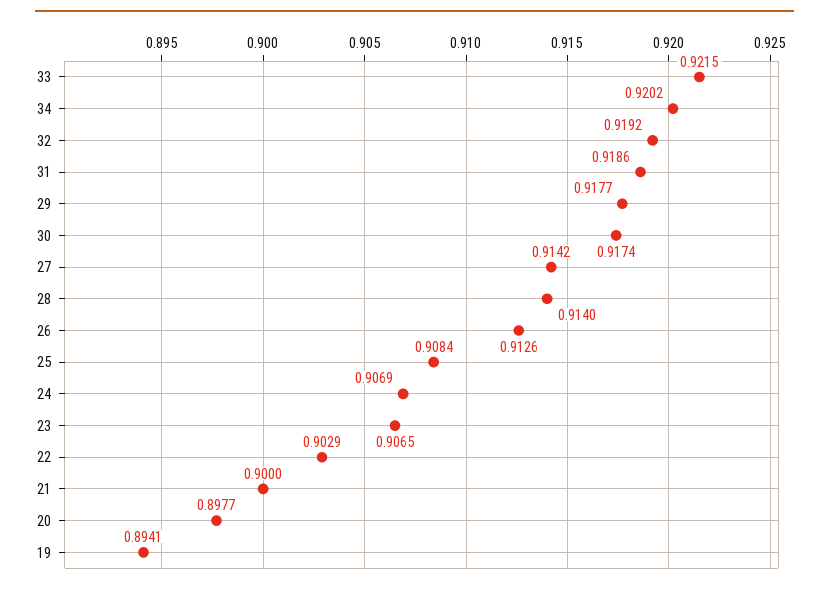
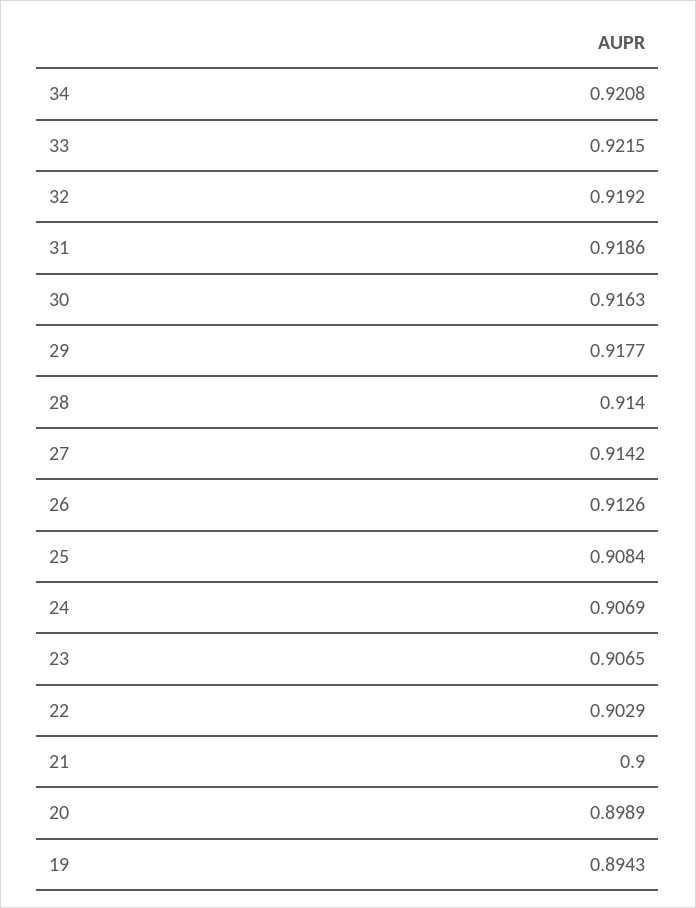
34: 0.9202 -> 0.9208
30: 0.9174 -> 0.9163
20: 0.8977 -> 0.8989
19: 0.8941 -> 0.8943

